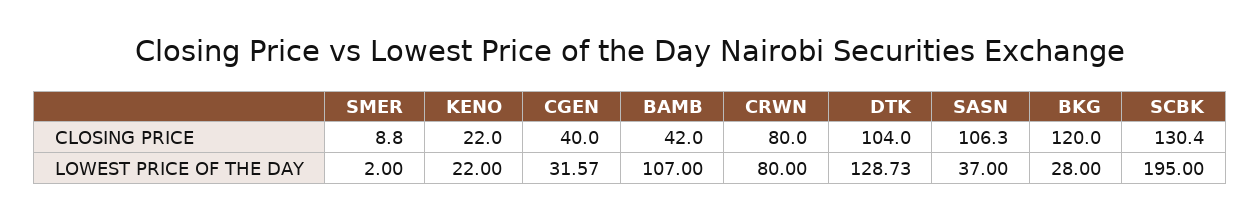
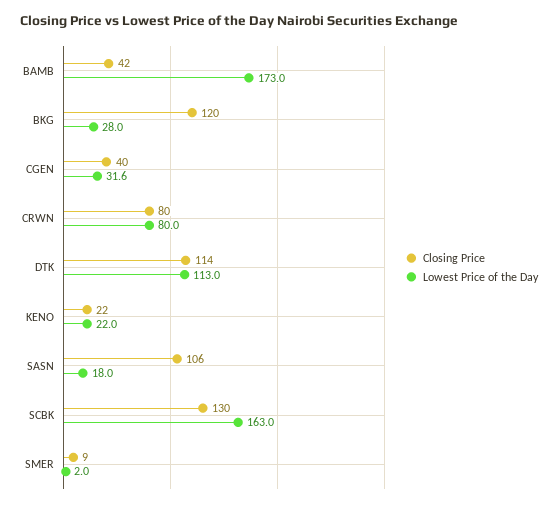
CLOSING PRICE, DTK: 104 -> 114
LOWEST PRICE OF THE DAY, BAMB: 107 -> 173
LOWEST PRICE OF THE DAY, DTK: 128.73 -> 113
LOWEST PRICE OF THE DAY, SASN: 37 -> 18
LOWEST PRICE OF THE DAY, SCBK: 195 -> 163

